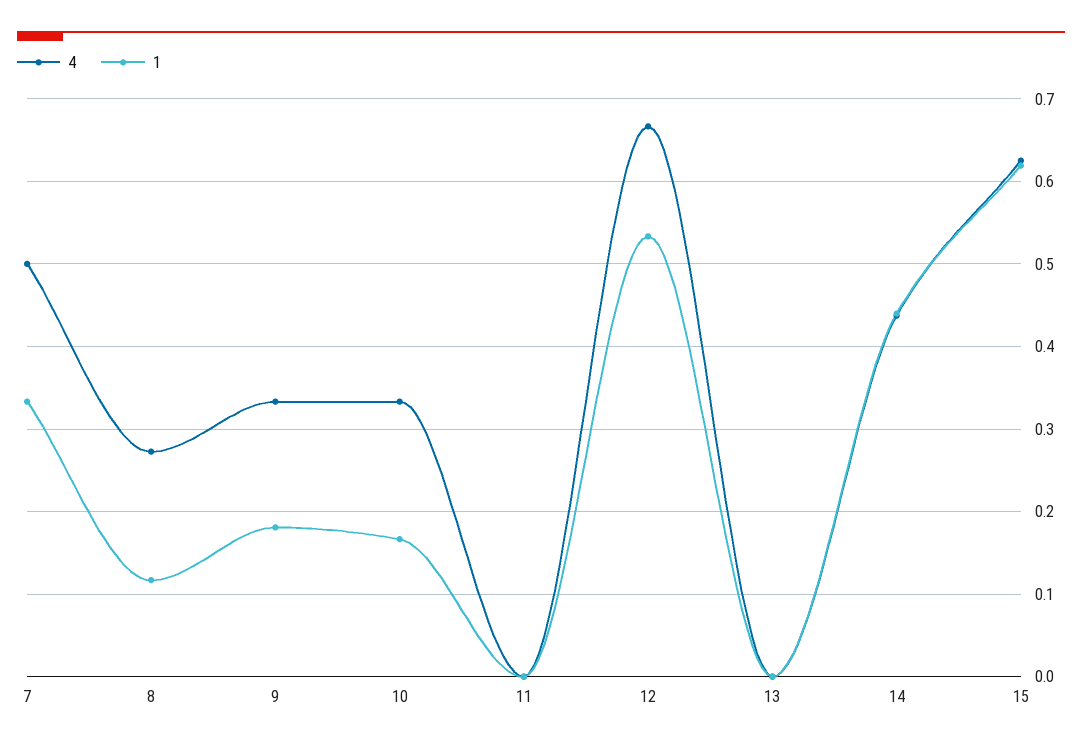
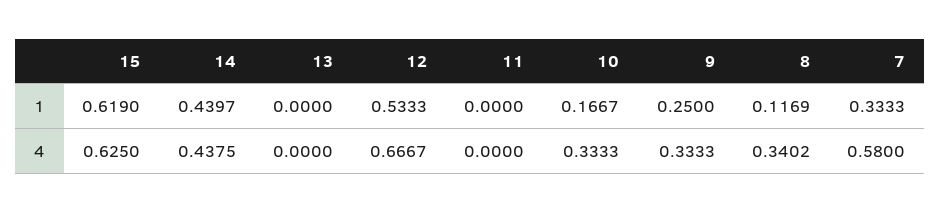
4, 7: 0.5 -> 0.58
4, 8: 0.27 -> 0.3402
1, 9: 0.18 -> 0.25

